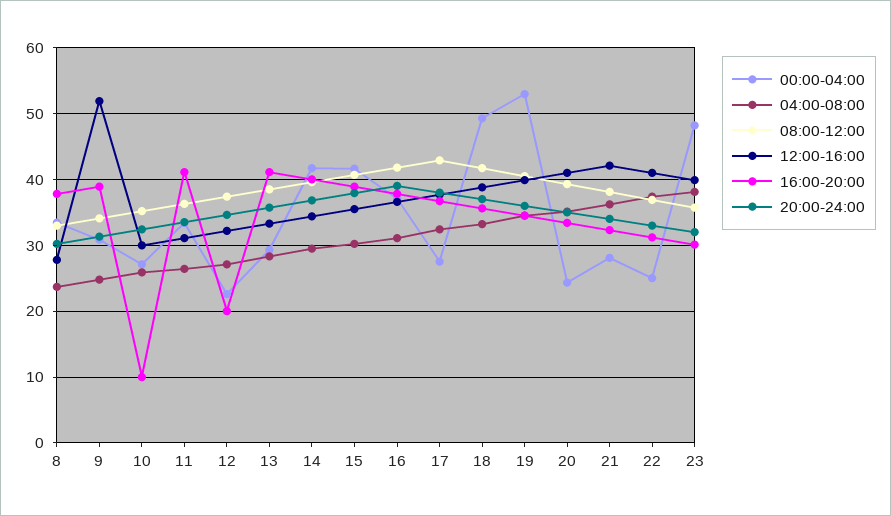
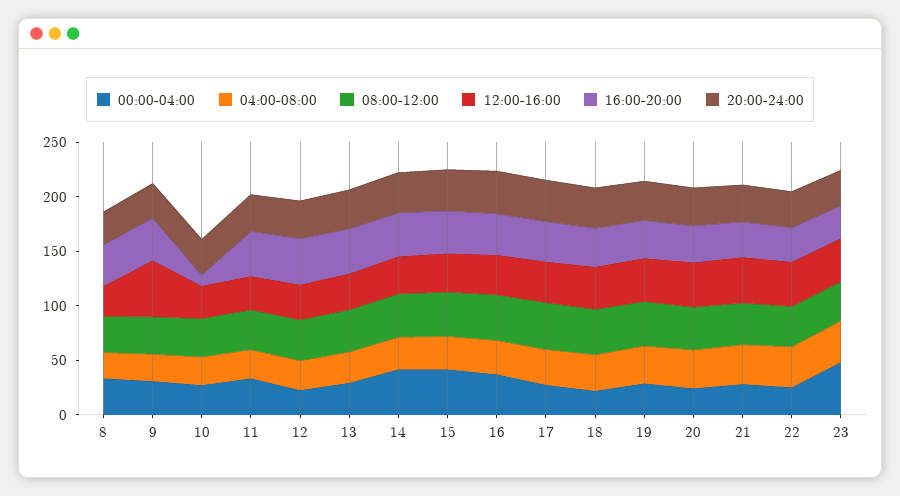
16:00-20:00, 12: 20 -> 40
00:00-04:00, 18: 49 -> 20
00:00-04:00, 19: 53 -> 30

